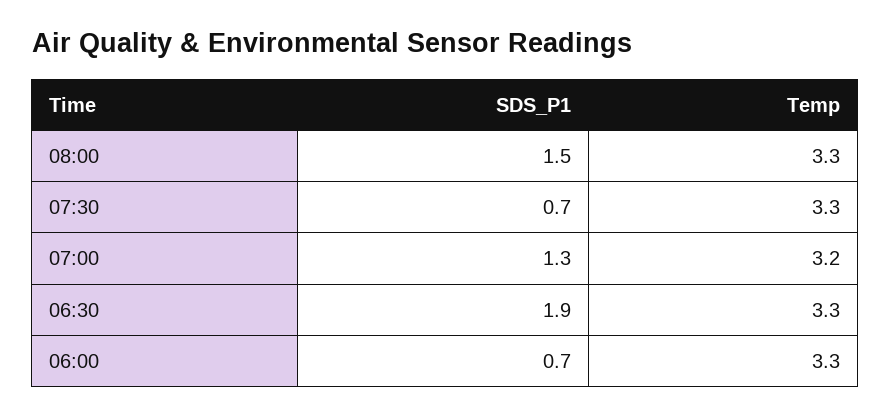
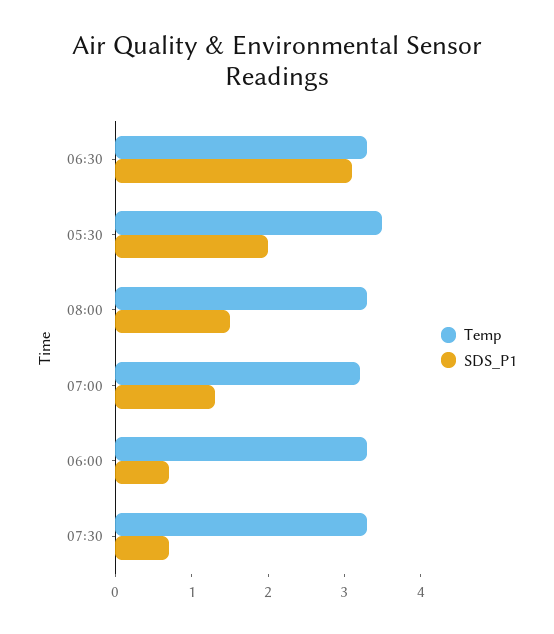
SDS_P1, 06:30: 1.9 -> 3
Temp, 05:30: none -> 3.5
SDS_P1, 05:30: none -> 2

